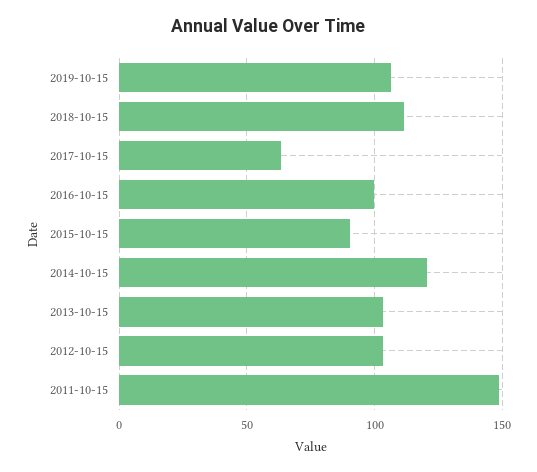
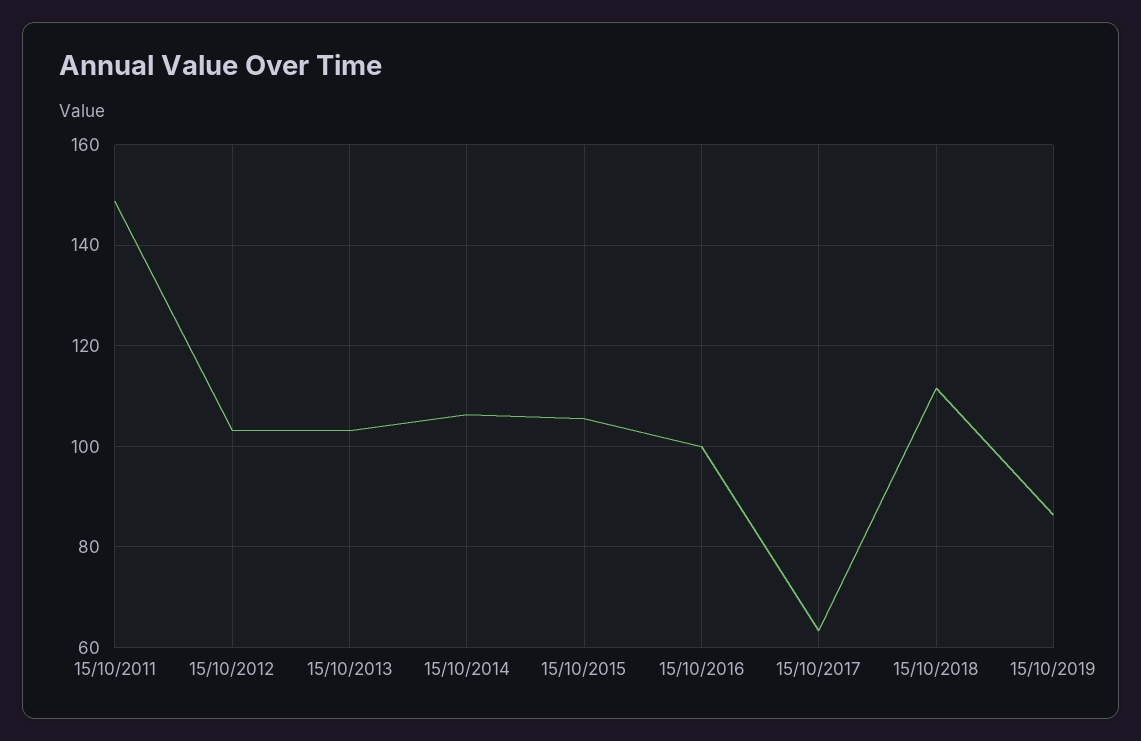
2019-10-15: 105 -> 86
2015-10-15: 90 -> 106
2014-10-15: 120 -> 106

